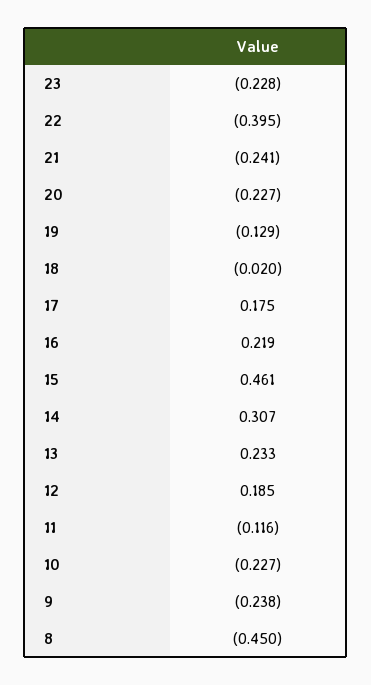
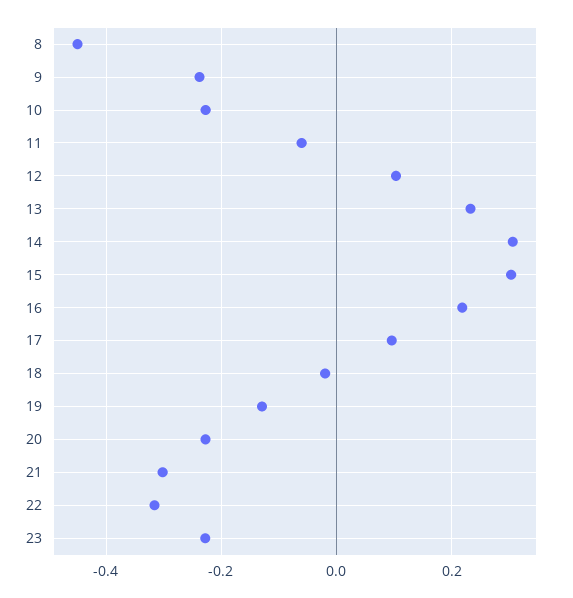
22: -0.395 -> -0.32
21: -0.241 -> -0.3
17: 0.175 -> 0.1
15: 0.461 -> 0.3
12: 0.185 -> 0.1
11: -0.116 -> -0.06

